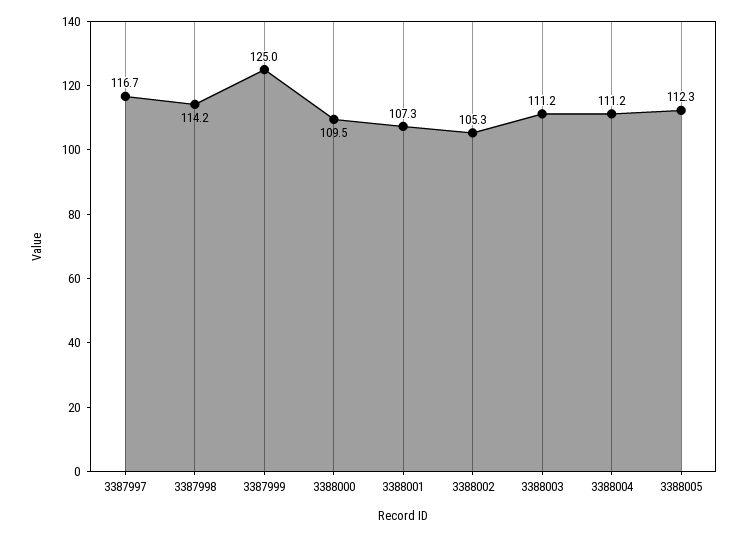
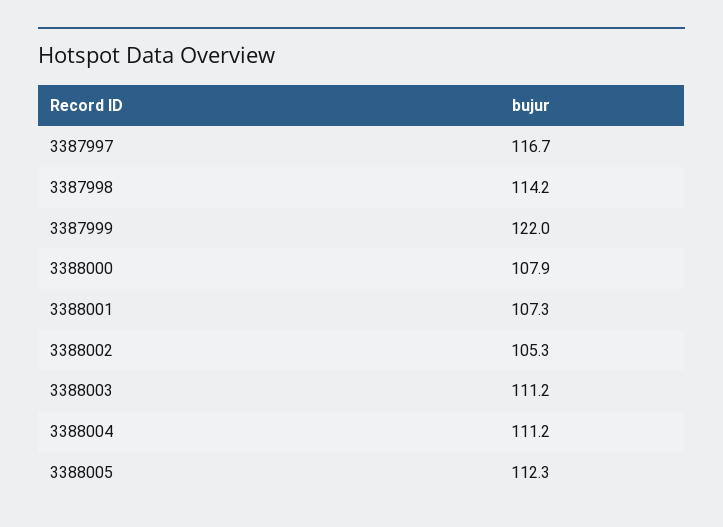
3387999: 125 -> 122
3388000: 109.5 -> 107.9

